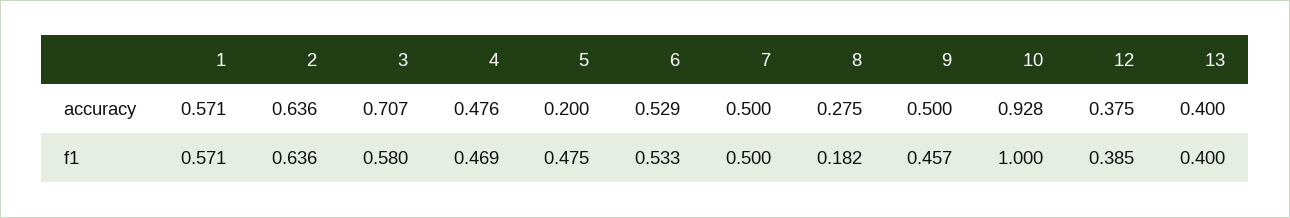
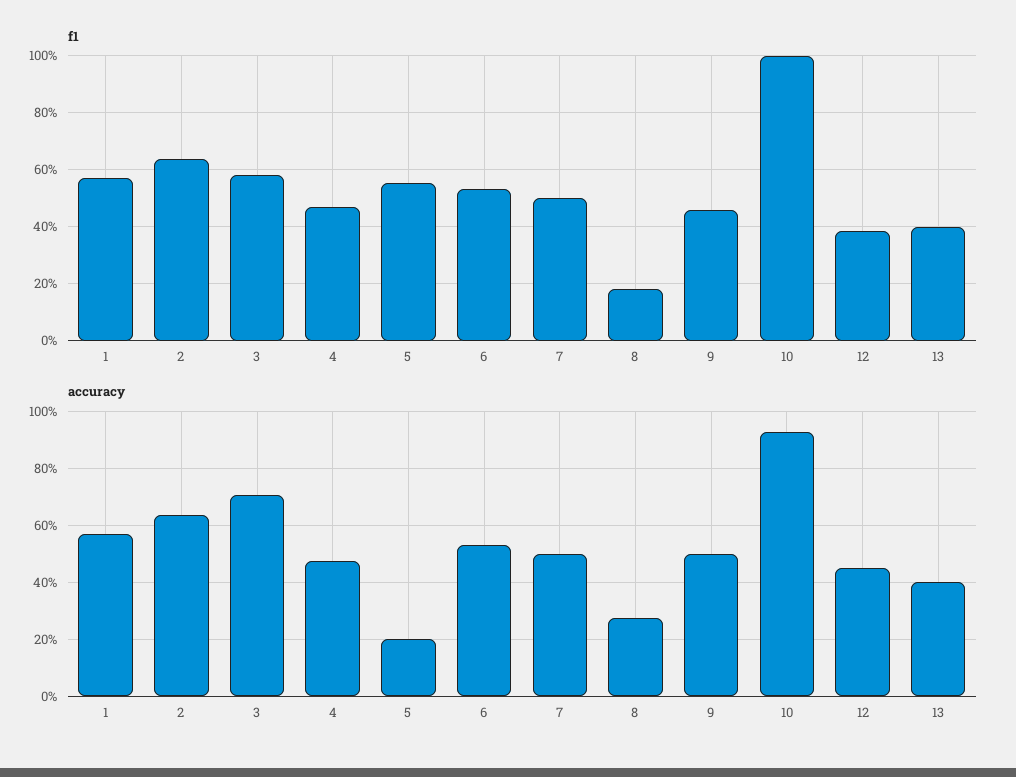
accuracy, 12: 0.375 -> 0.45
f1, 5: 0.475 -> 0.55

